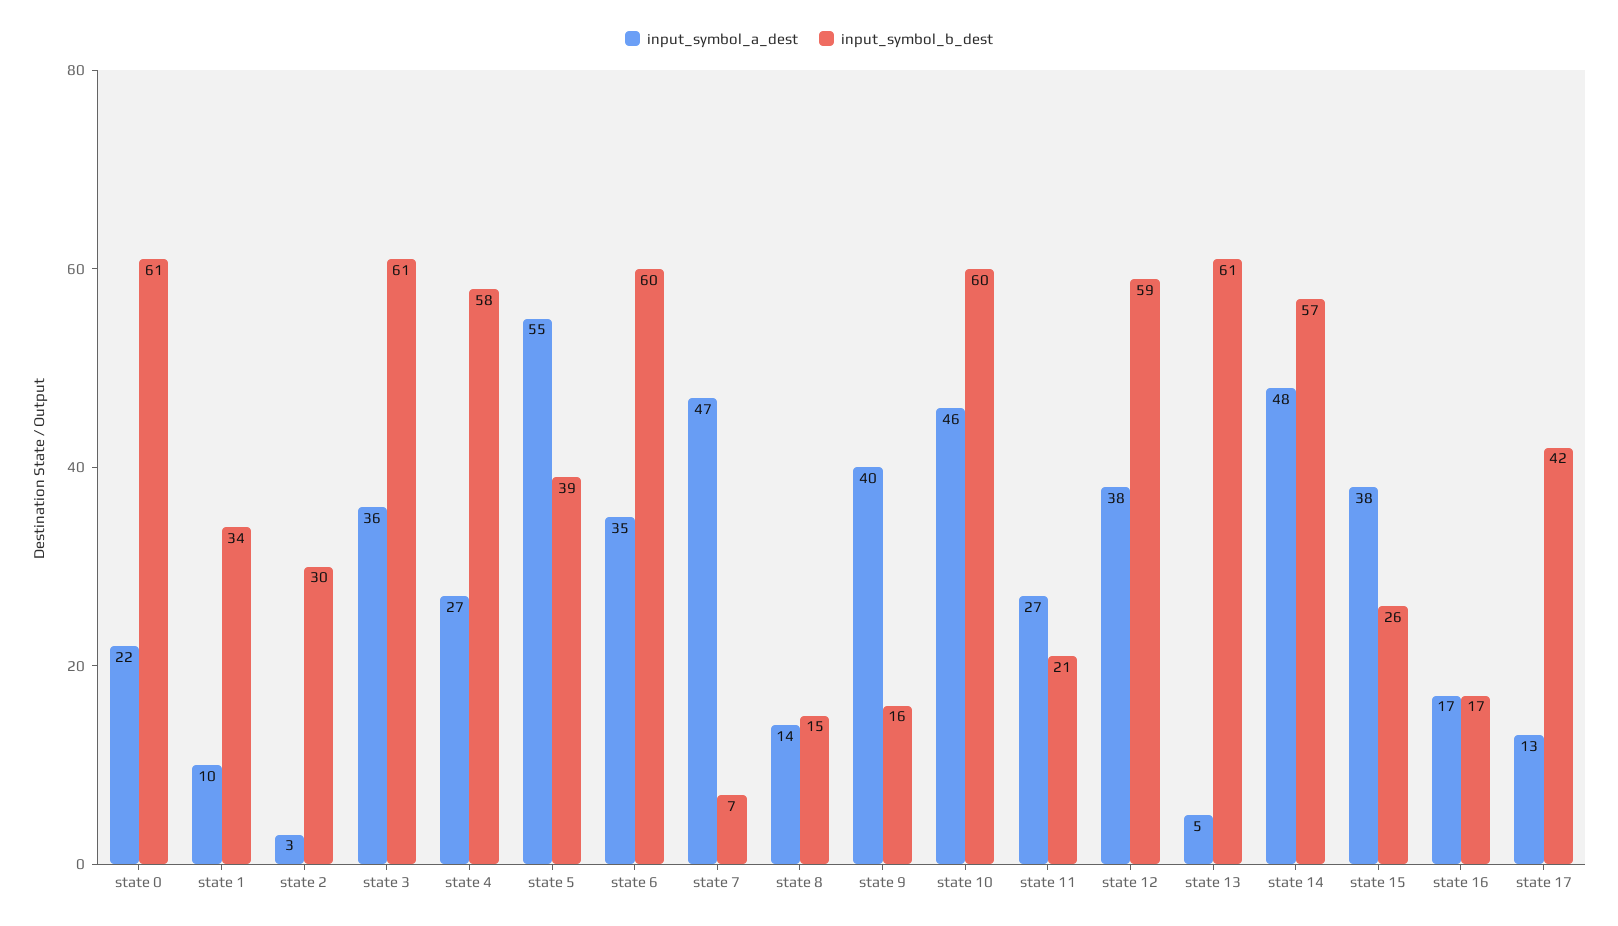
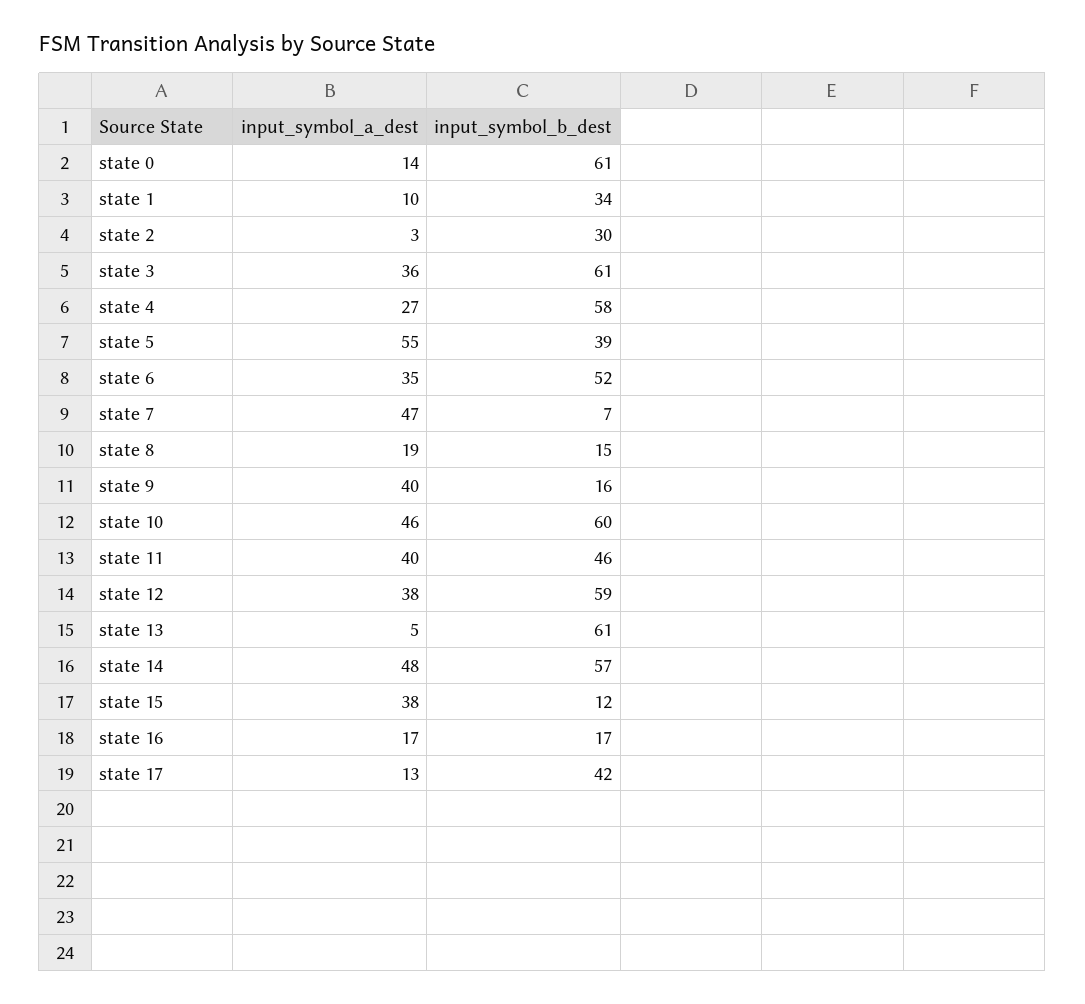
input_symbol_a_dest, state 0: 22 -> 14
input_symbol_b_dest, state 6: 60 -> 52
input_symbol_a_dest, state 8: 14 -> 19
input_symbol_a_dest, state 11: 27 -> 40
input_symbol_b_dest, state 11: 21 -> 46
input_symbol_b_dest, state 15: 26 -> 12

